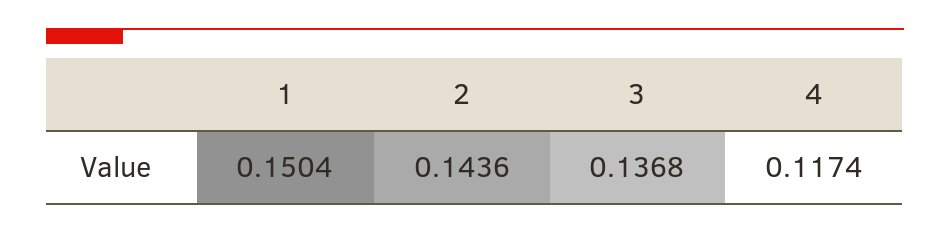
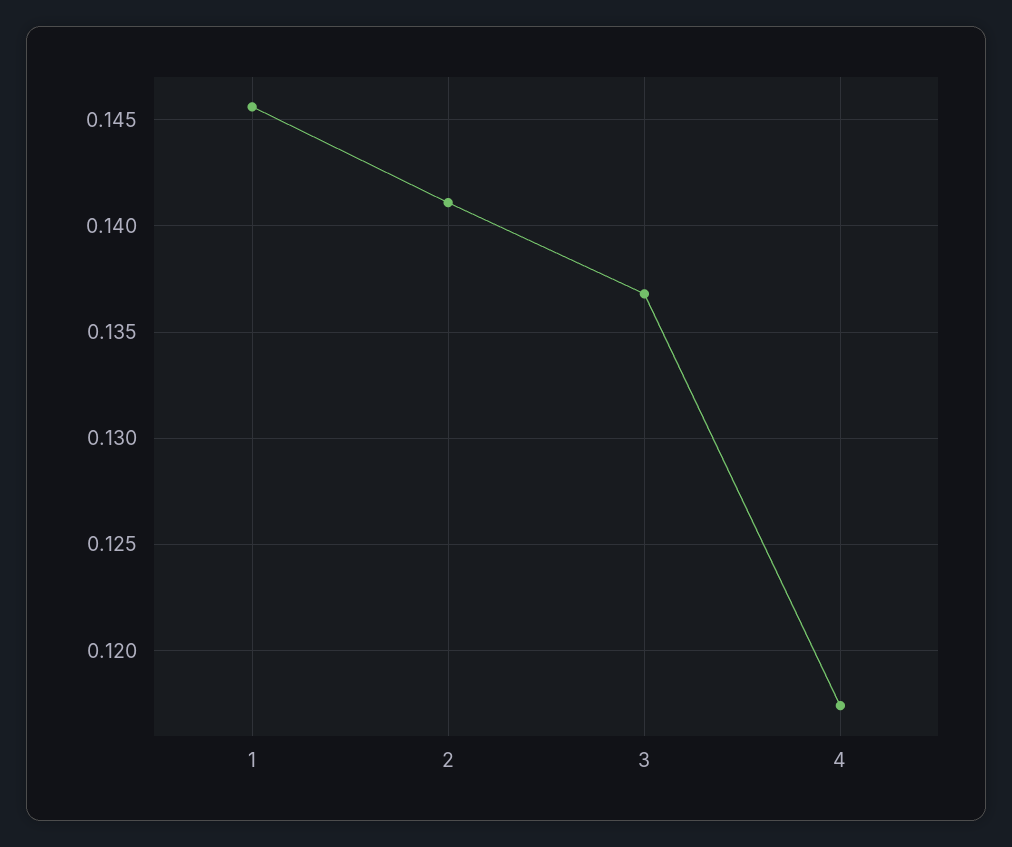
1: 0.1504 -> 0.1455
2: 0.1436 -> 0.141

